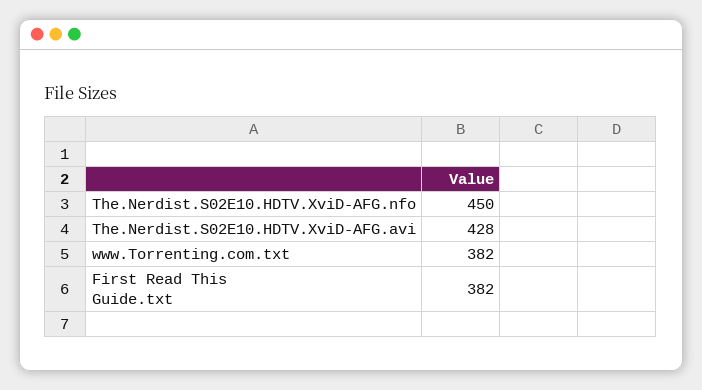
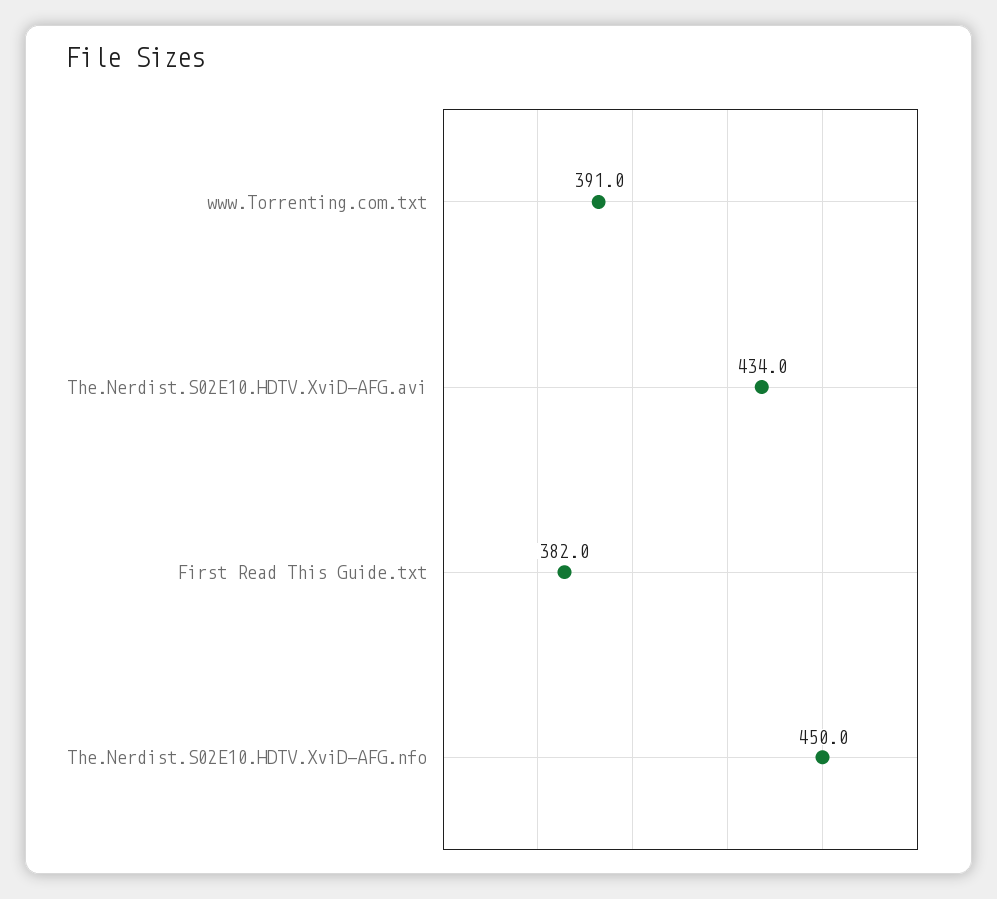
The.Nerdist.S02E10.HDTV.XviD-AFG.avi: 428 -> 434
www.Torrenting.com.txt: 382 -> 391

